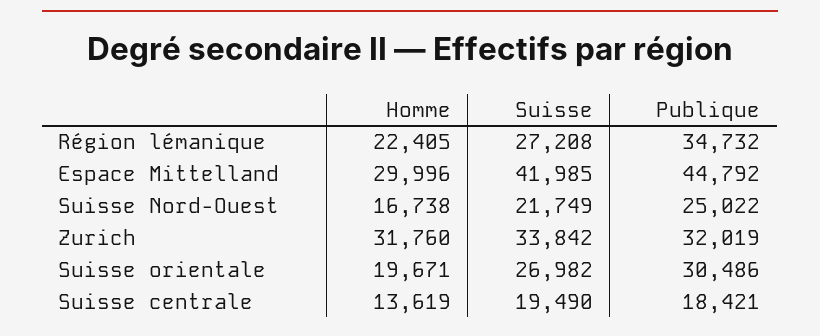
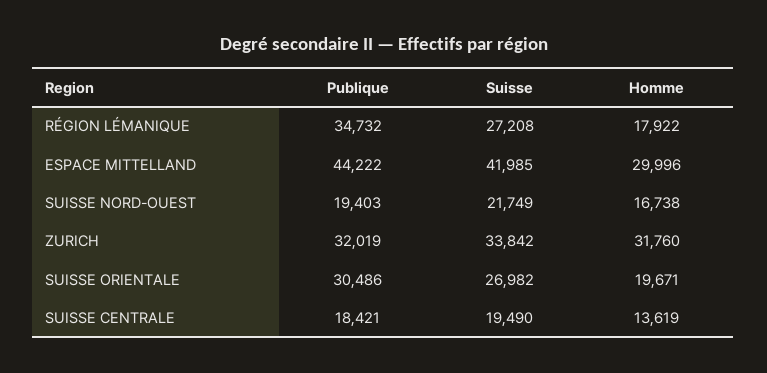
Homme, Région lémanique: 22405 -> 17922
Publique, Espace Mittelland: 44792 -> 44222
Publique, Suisse Nord-Ouest: 25022 -> 19403

